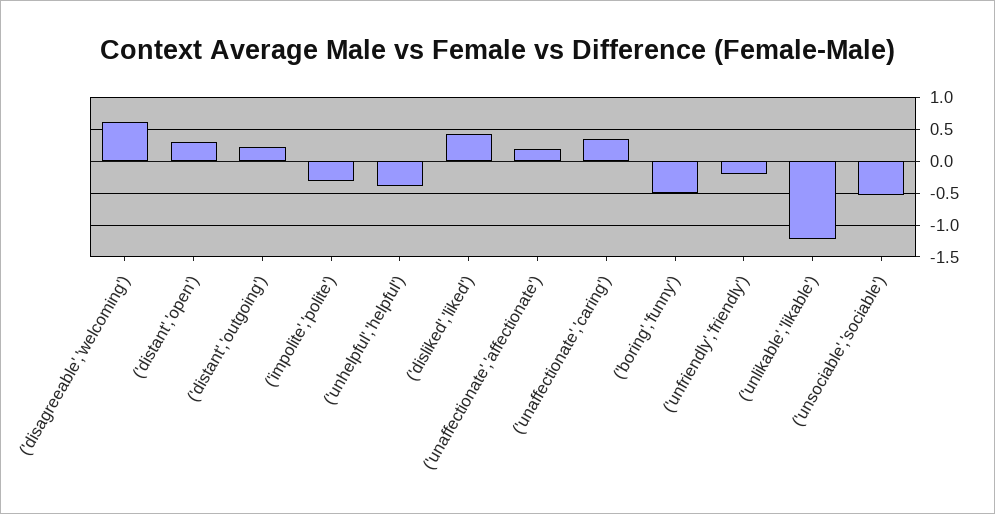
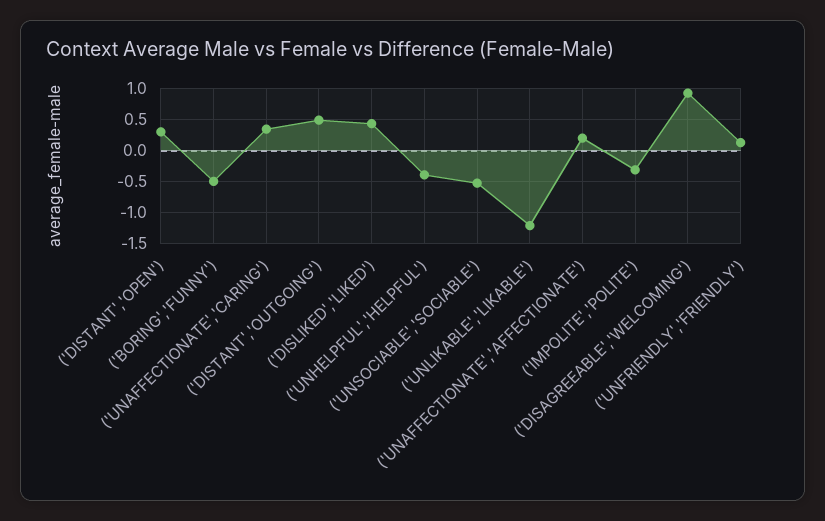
('disagreeable','welcoming'): 0.6 -> 0.9
('distant','outgoing'): 0.2 -> 0.5
('unfriendly','friendly'): -0.2 -> 0.1

